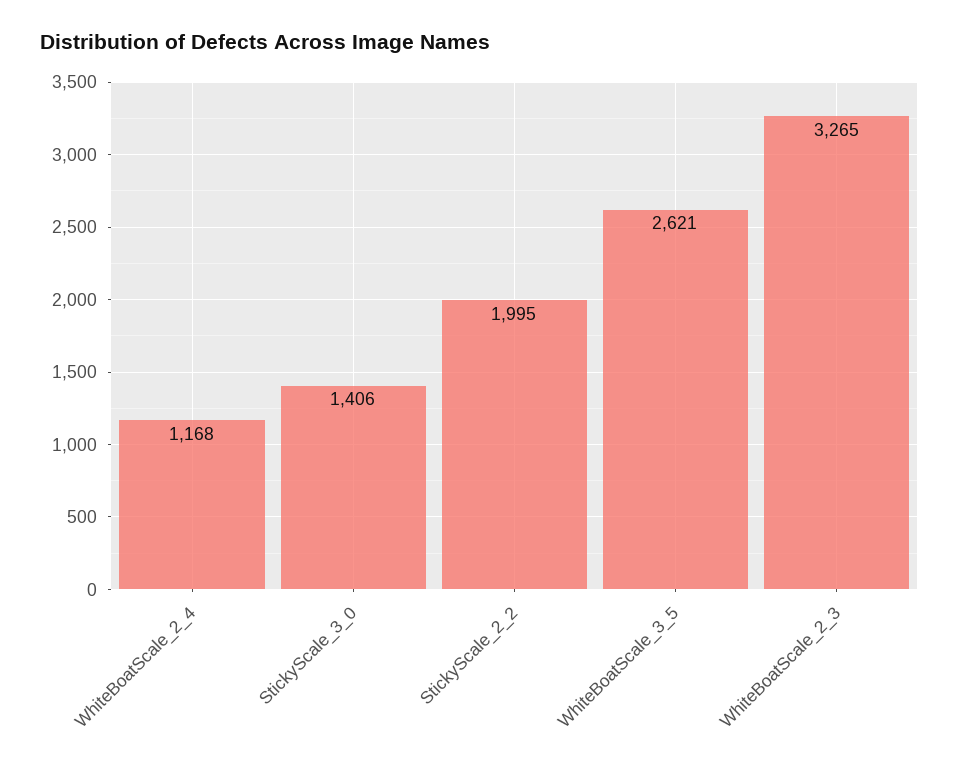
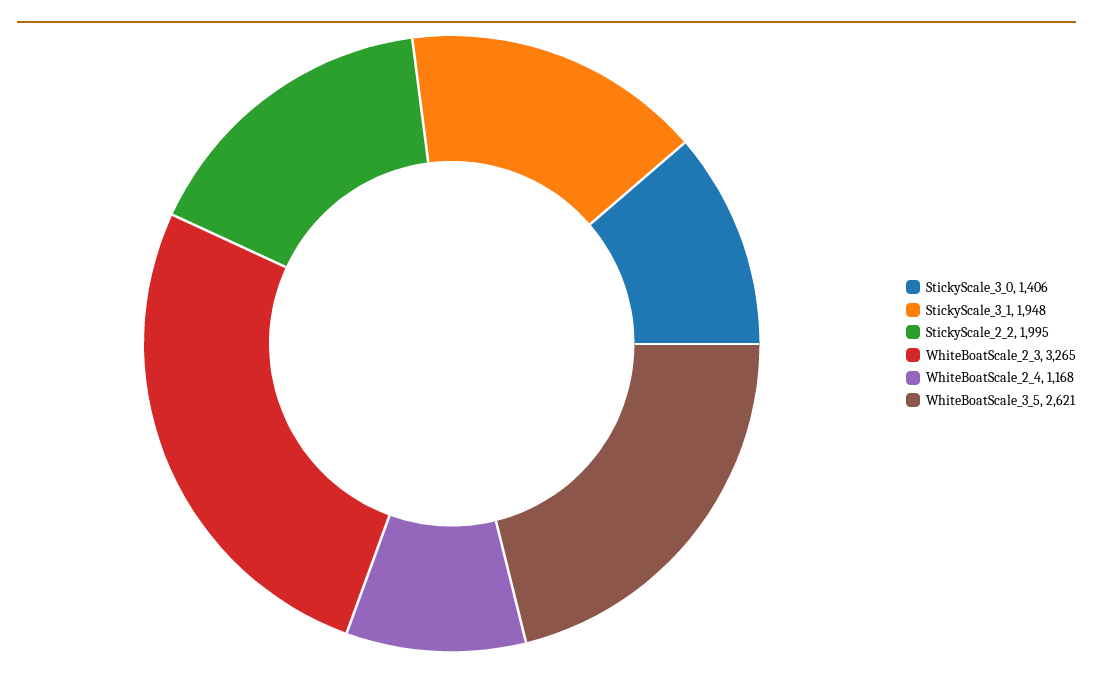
StickyScale_3_1: none -> 1948

